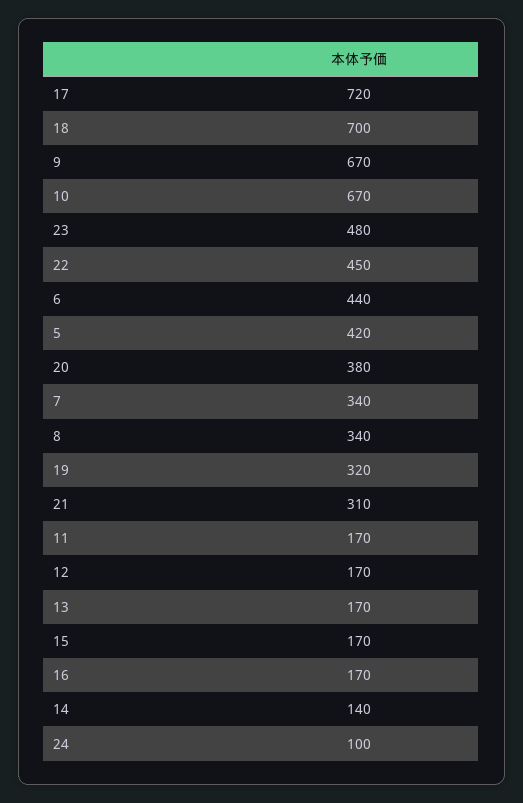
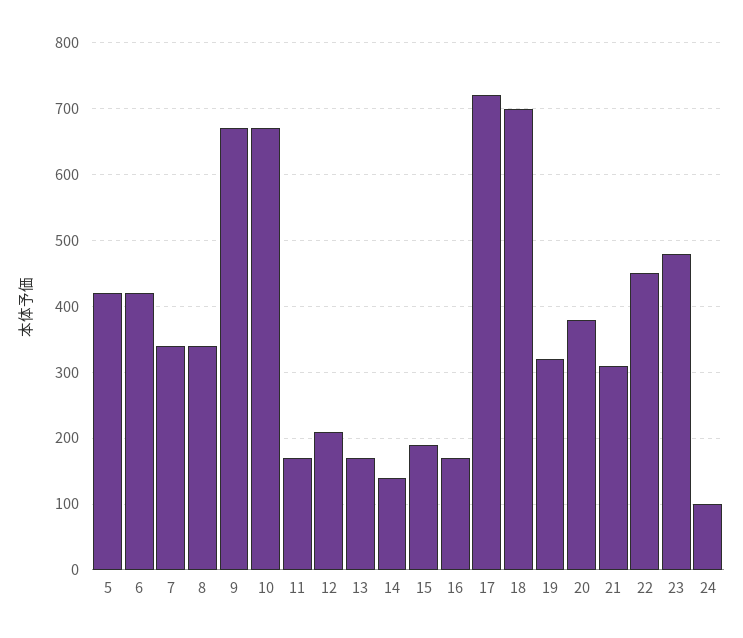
6: 440 -> 420
12: 170 -> 210
15: 170 -> 190

